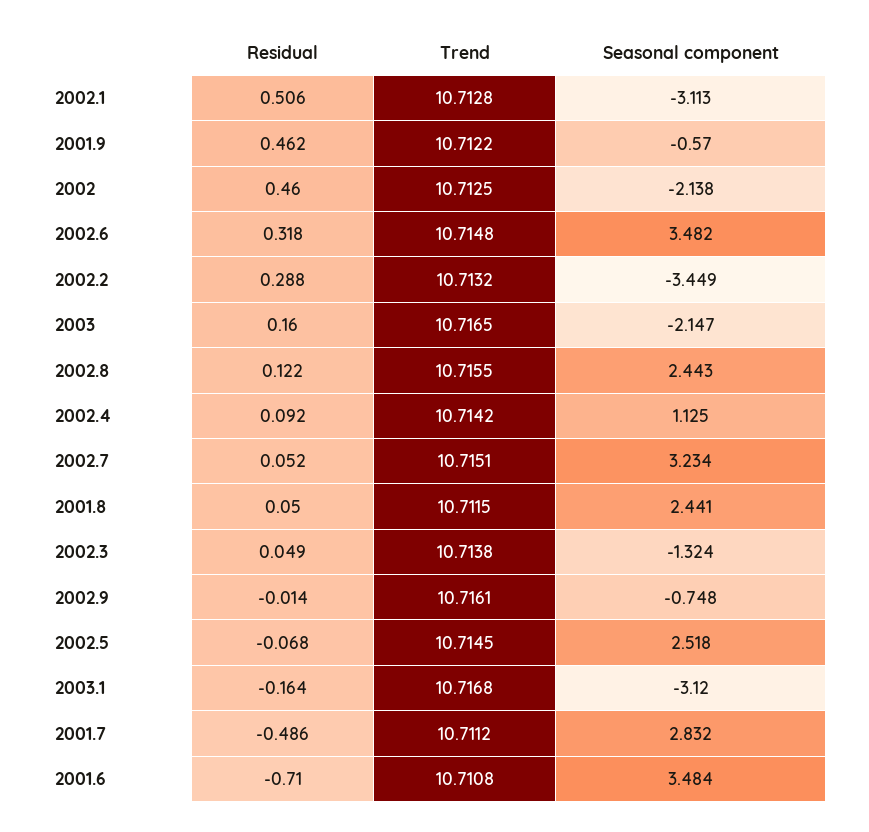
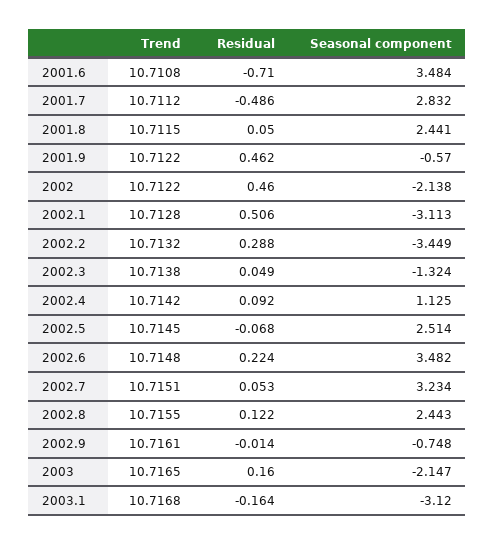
Trend, 2002: 10.7125 -> 10.7122
Residual, 2002.6: 0.318 -> 0.224
Residual, 2002.7: 0.052 -> 0.053
Seasonal component, 2002.5: 2.518 -> 2.514

